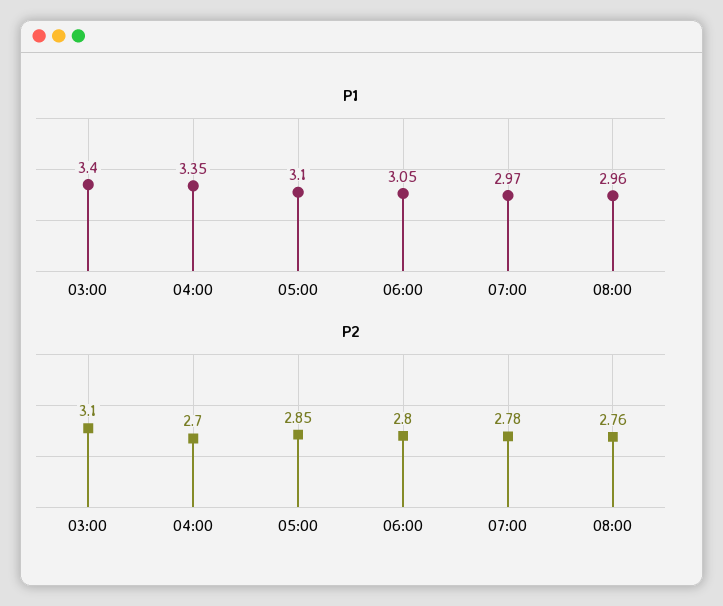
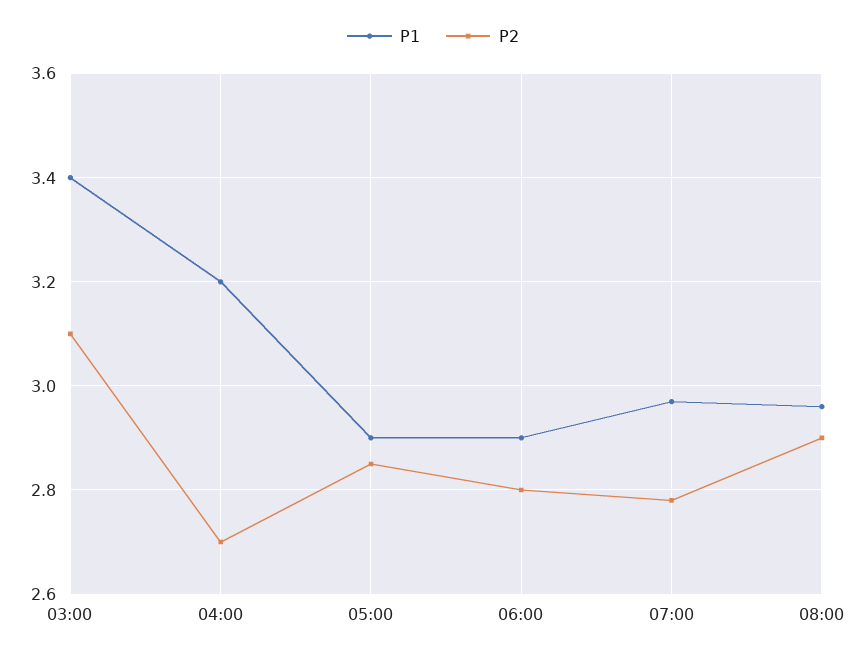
P1, 04:00: 3.35 -> 3.2
P1, 05:00: 3.1 -> 2.9
P1, 06:00: 3.05 -> 2.9
P2, 08:00: 2.76 -> 2.9

